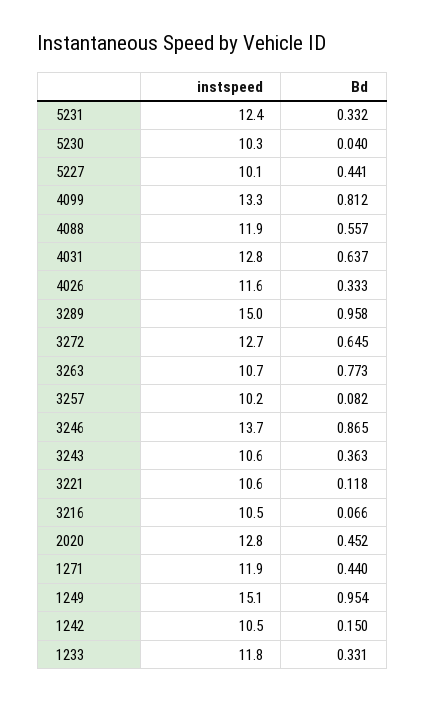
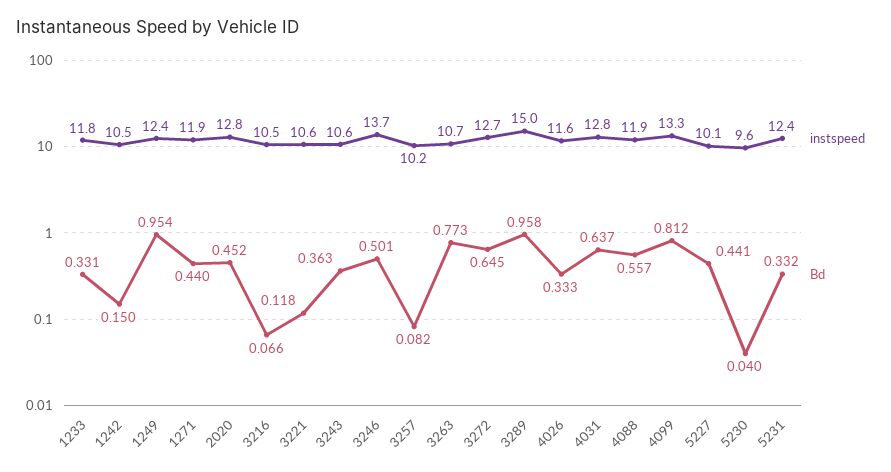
instspeed, 5230: 10.3 -> 9.6
Bd, 3246: 0.865 -> 0.501
instspeed, 1249: 15.1 -> 12.4

